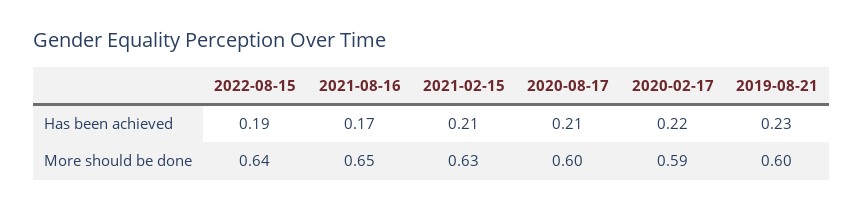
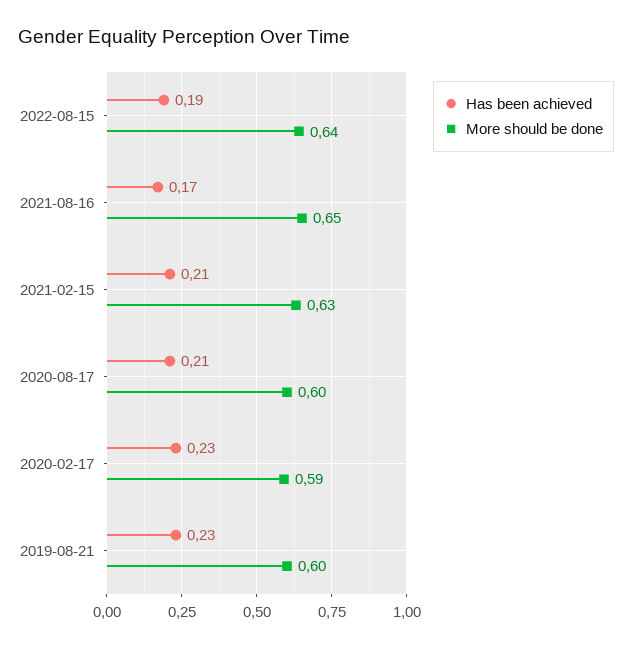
Has been achieved, 2020-02-17: 0.22 -> 0.23

